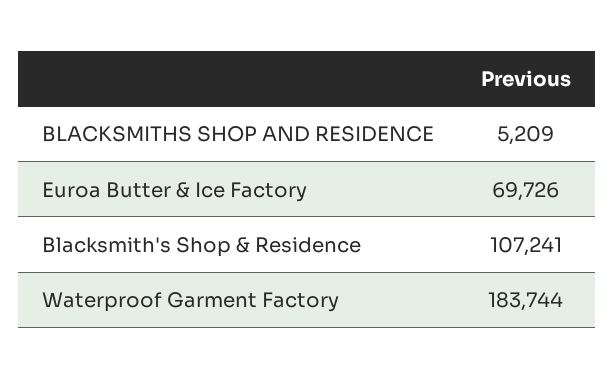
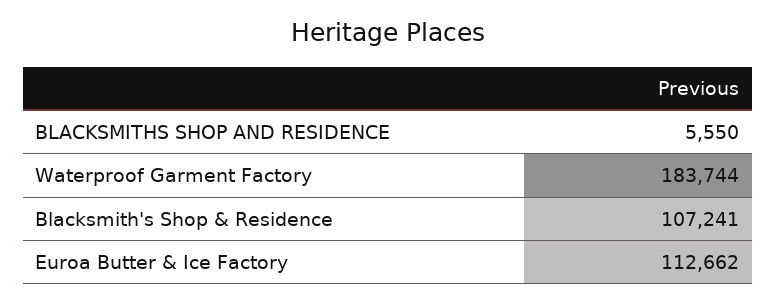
BLACKSMITHS SHOP AND RESIDENCE: 5209 -> 5550
Euroa Butter & Ice Factory: 69726 -> 112662

